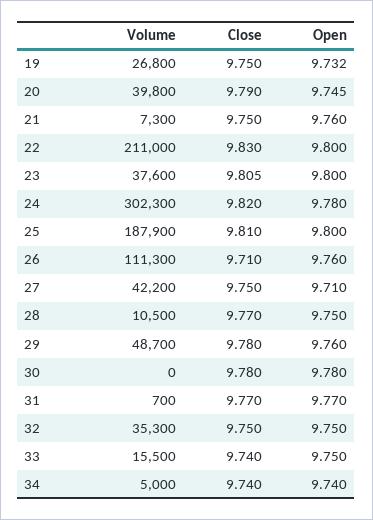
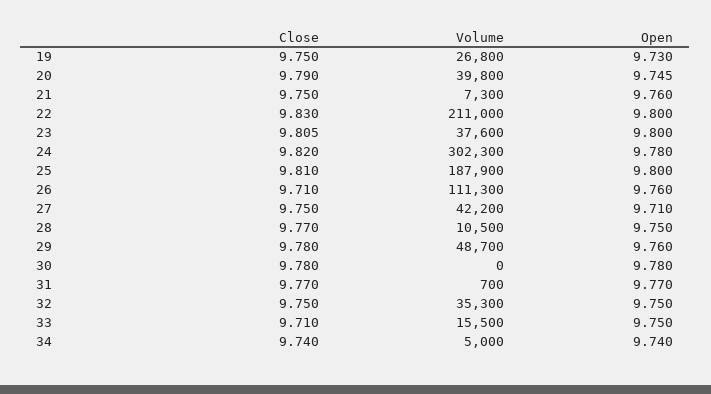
Open, 19: 9.732 -> 9.73
Close, 33: 9.74 -> 9.71

